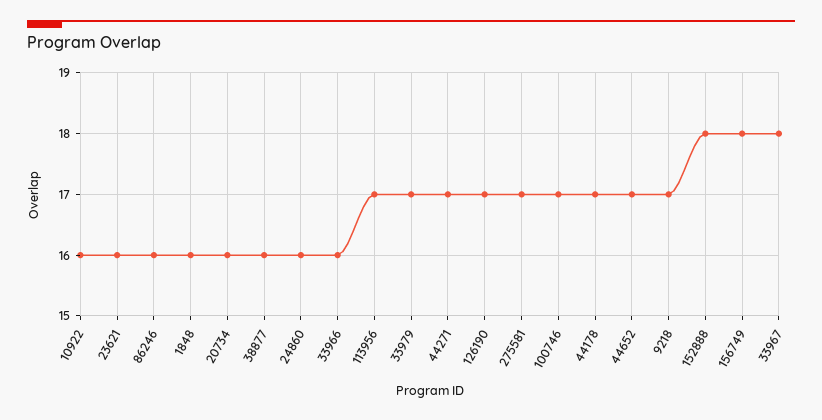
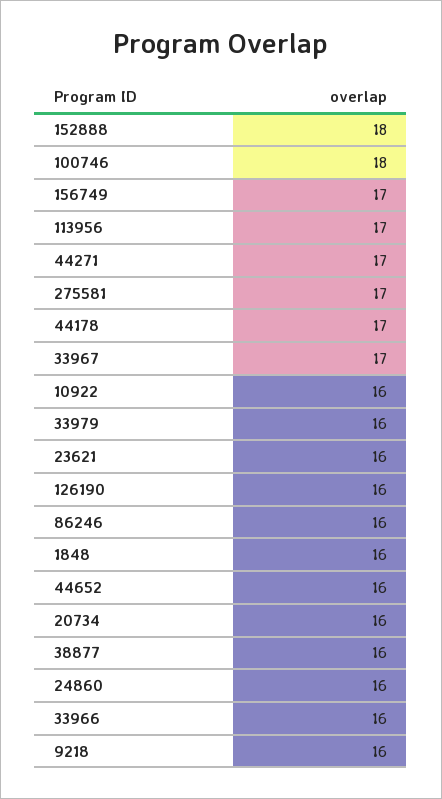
33979: 17 -> 16
126190: 17 -> 16
100746: 17 -> 18
44652: 17 -> 16
9218: 17 -> 16
156749: 18 -> 17
33967: 18 -> 17

